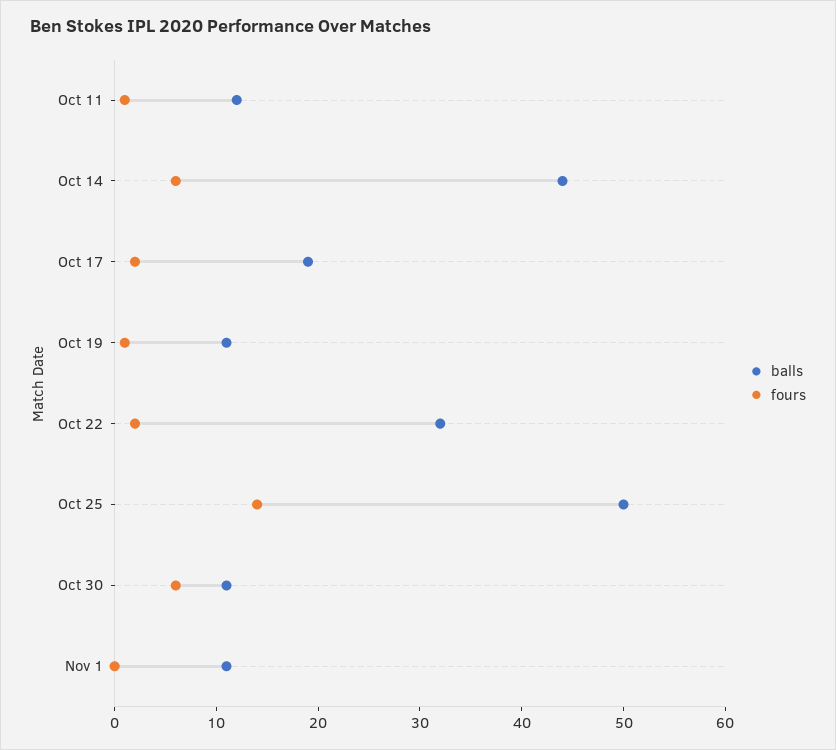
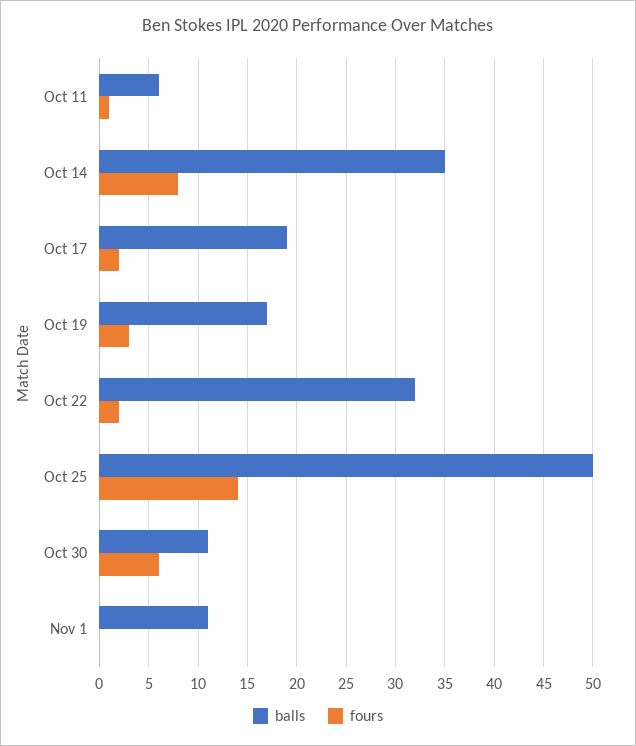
balls, Oct 11: 12 -> 6
balls, Oct 14: 44 -> 35
fours, Oct 14: 6 -> 8
balls, Oct 19: 11 -> 17
fours, Oct 19: 1 -> 3

